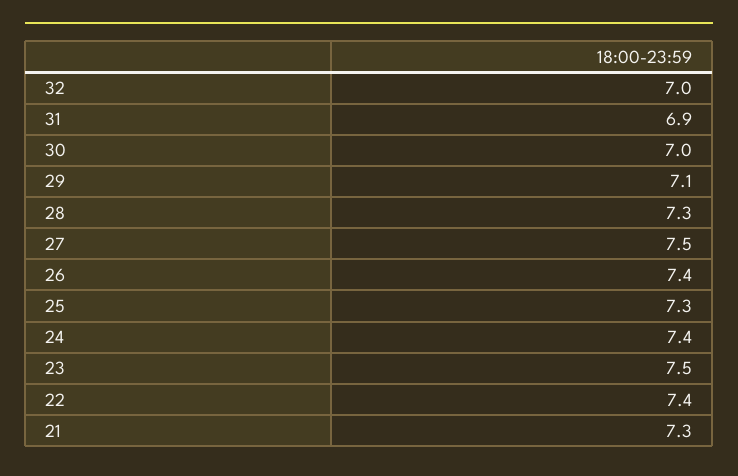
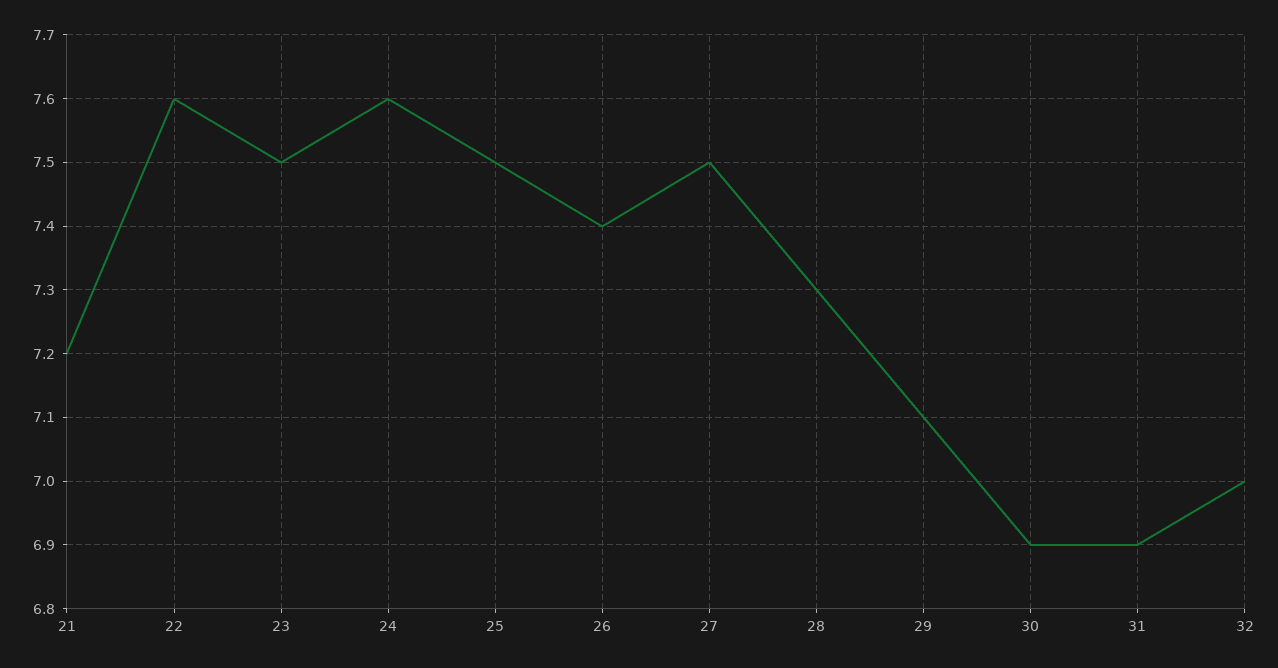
30: 7 -> 6.9
25: 7.3 -> 7.5
24: 7.4 -> 7.6
22: 7.4 -> 7.6
21: 7.3 -> 7.2

